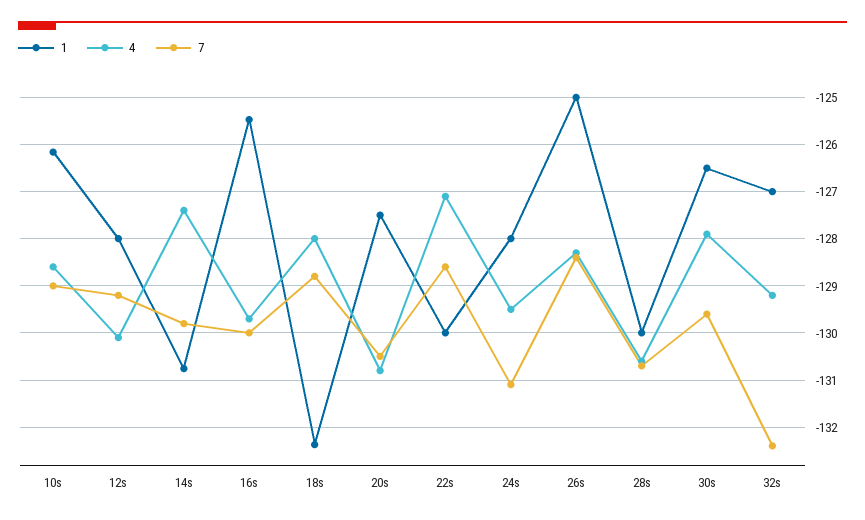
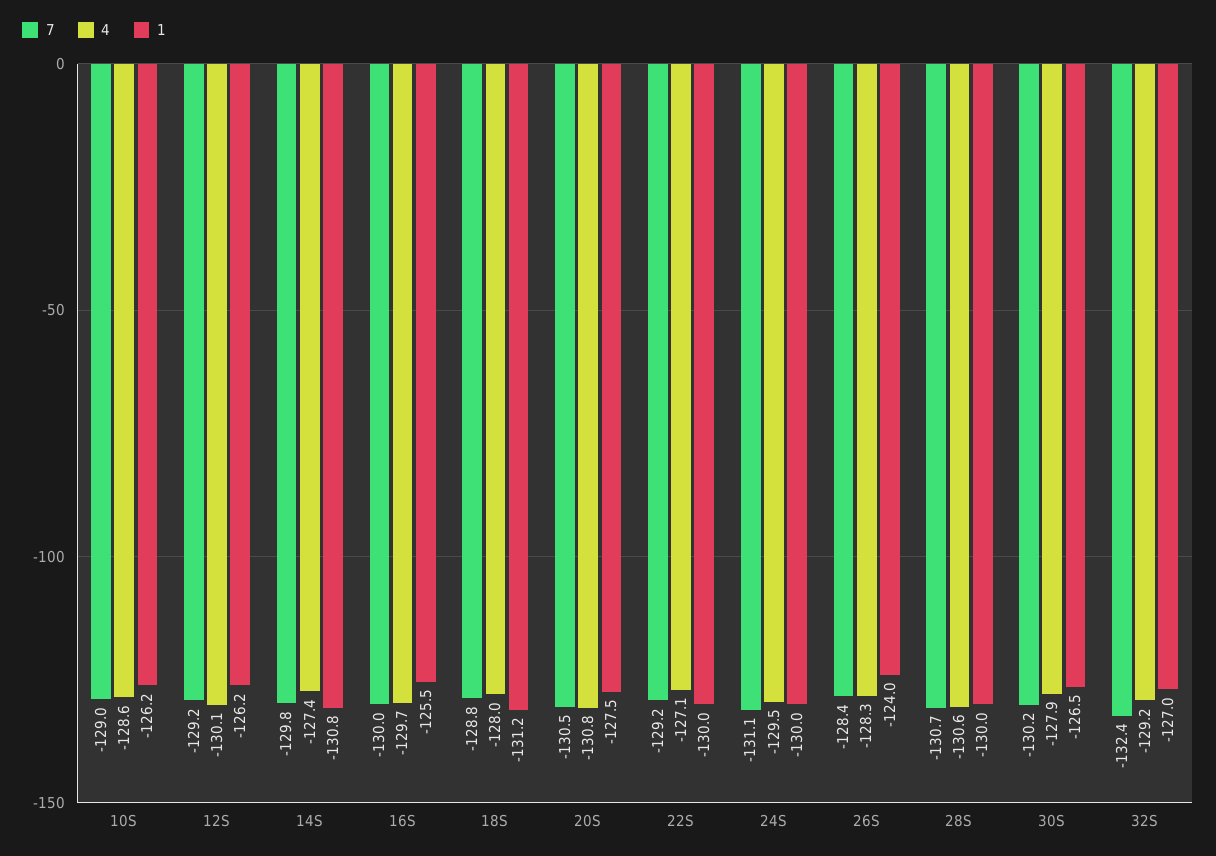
1, 12s: -128 -> -126.2
1, 18s: -132.4 -> -131.2
7, 22s: -128.6 -> -129.2
1, 24s: -128 -> -130
1, 26s: -125 -> -124
7, 30s: -129.6 -> -130.2

